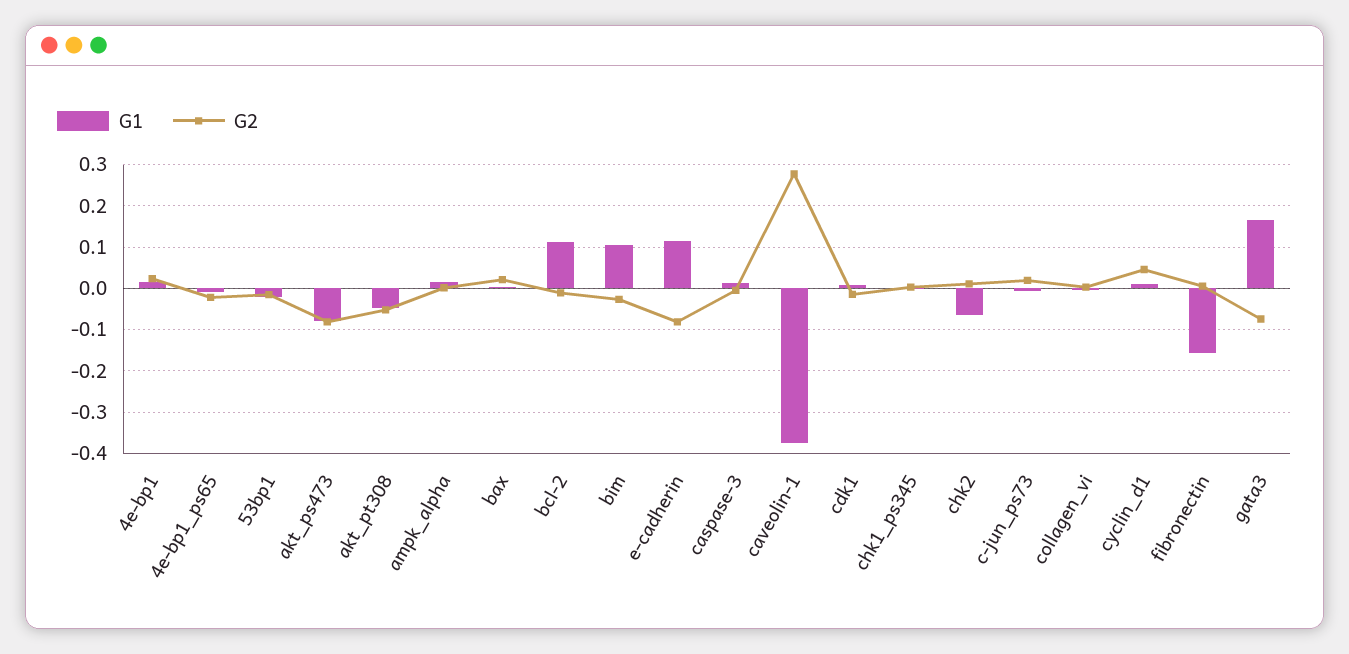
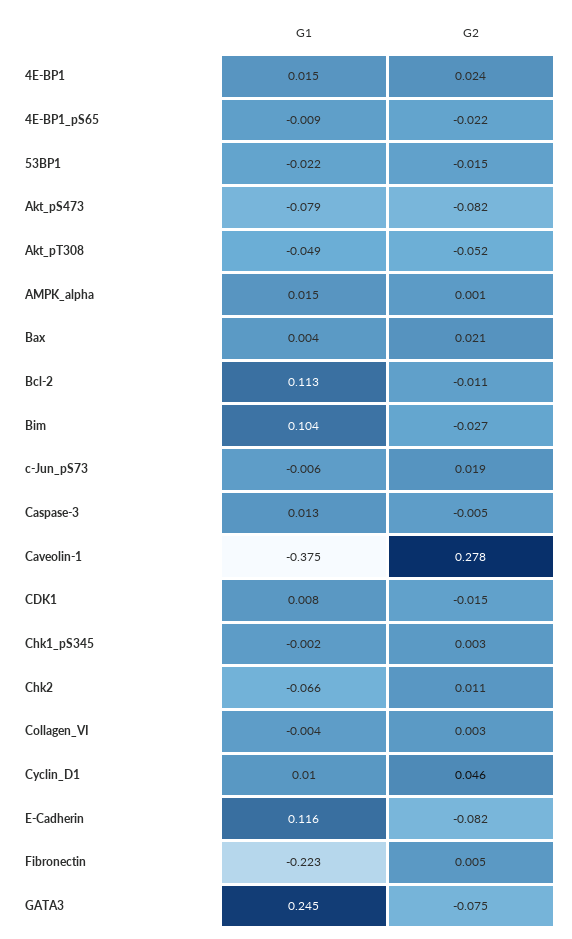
G1, fibronectin: -0.16 -> -0.223
G1, gata3: 0.16 -> 0.245

